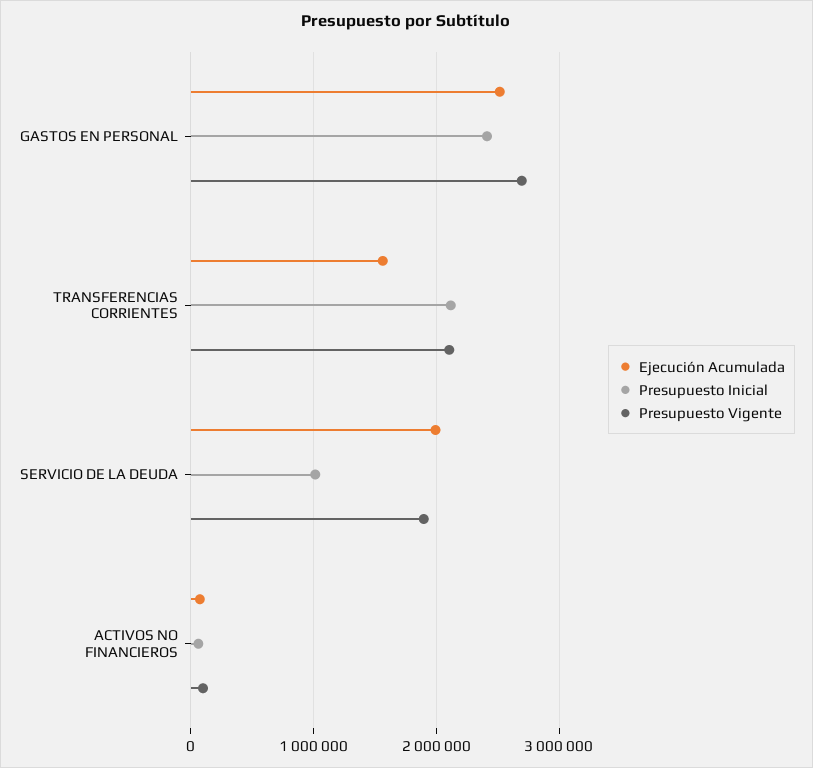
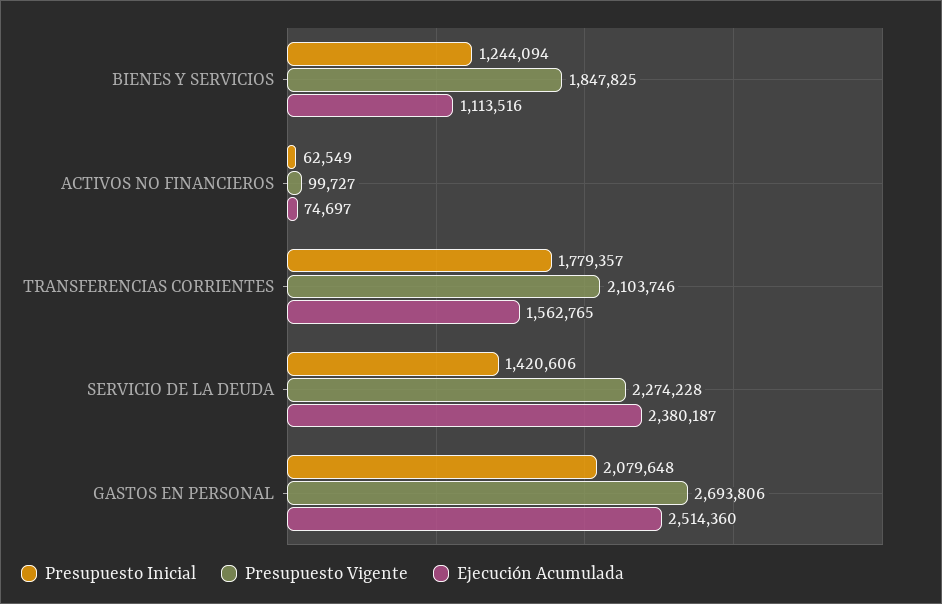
Presupuesto Inicial, GASTOS EN PERSONAL: 2400000 -> 2079648
Presupuesto Inicial, TRANSFERENCIAS CORRIENTES: 2100000 -> 1779357
Ejecución Acumulada, SERVICIO DE LA DEUDA: 2000000 -> 2380187
Presupuesto Inicial, SERVICIO DE LA DEUDA: 1000000 -> 1420606
Presupuesto Vigente, SERVICIO DE LA DEUDA: 1900000 -> 2274228
Presupuesto Inicial, BIENES Y SERVICIOS: none -> 1244094
Presupuesto Vigente, BIENES Y SERVICIOS: none -> 1847825
Ejecución Acumulada, BIENES Y SERVICIOS: none -> 1113516

